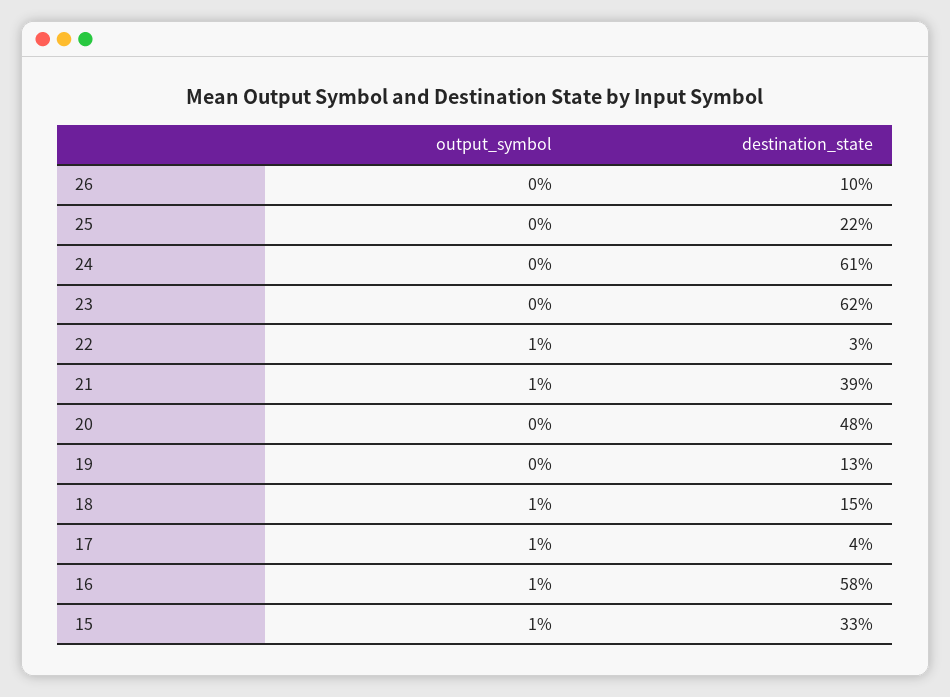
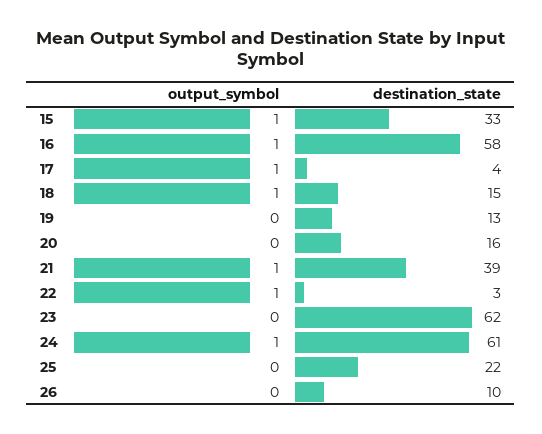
output_symbol, 24: 0 -> 1
destination_state, 20: 48 -> 16

